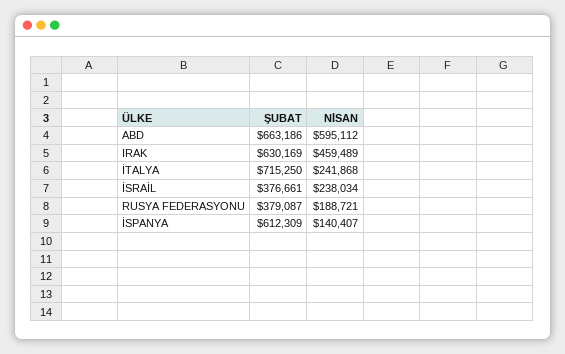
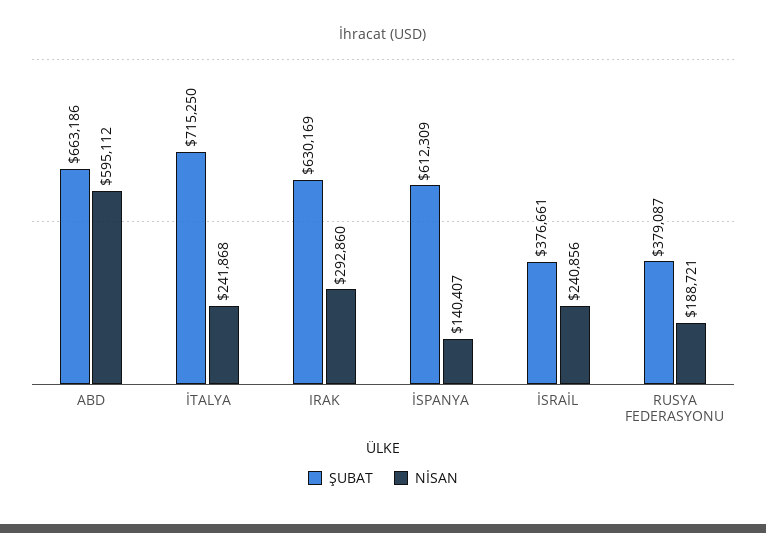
NİSAN, IRAK: 459489 -> 292860
NİSAN, İSRAİL: 238034 -> 240856

